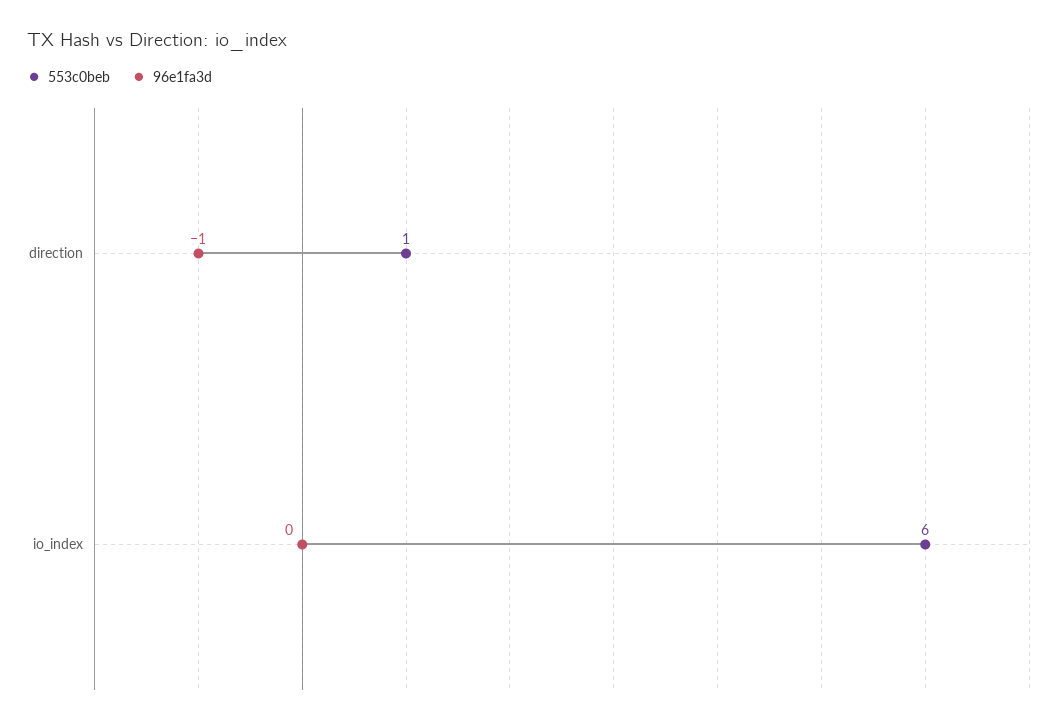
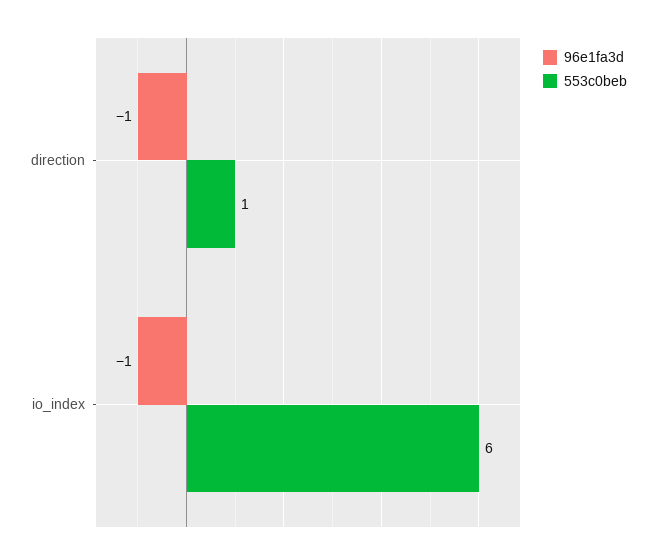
96e1fa3d, io_index: 0 -> -1

